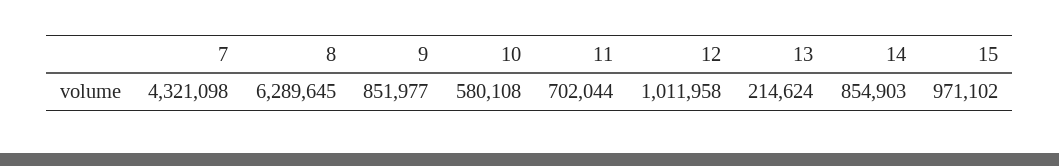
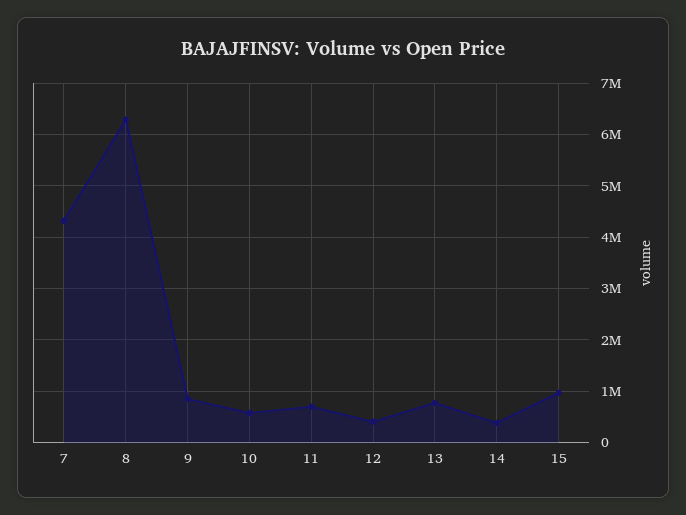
12: 1011958 -> 400000
13: 214624 -> 800000
14: 854903 -> 400000

